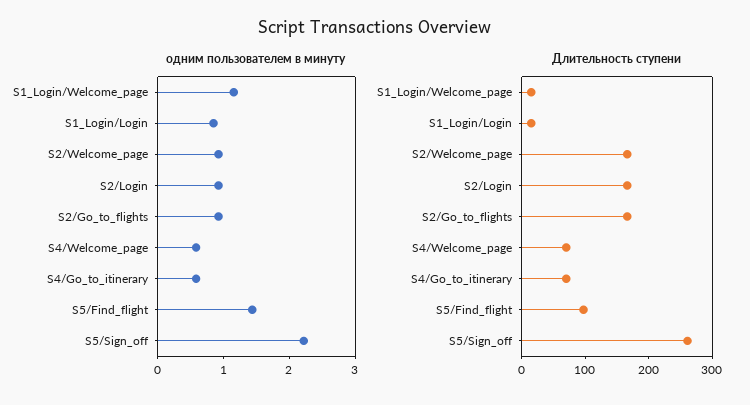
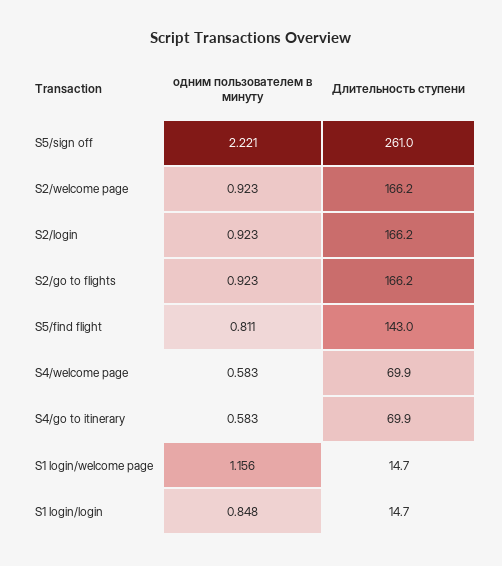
одним пользователем в минуту, S5/Find_flight: 1.4 -> 0.811
Длительность ступени, S5/Find_flight: 100 -> 143

